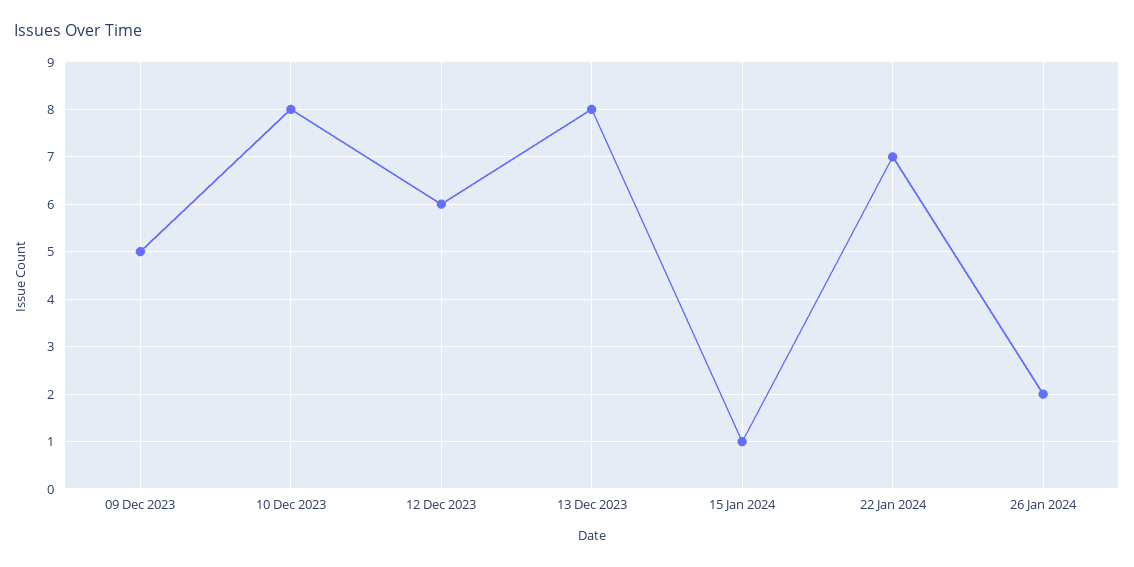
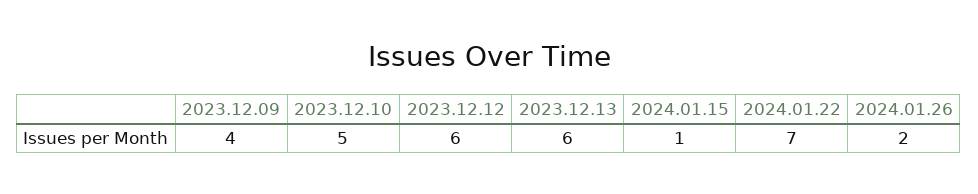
09 Dec 2023: 5 -> 4
10 Dec 2023: 8 -> 5
13 Dec 2023: 8 -> 6

